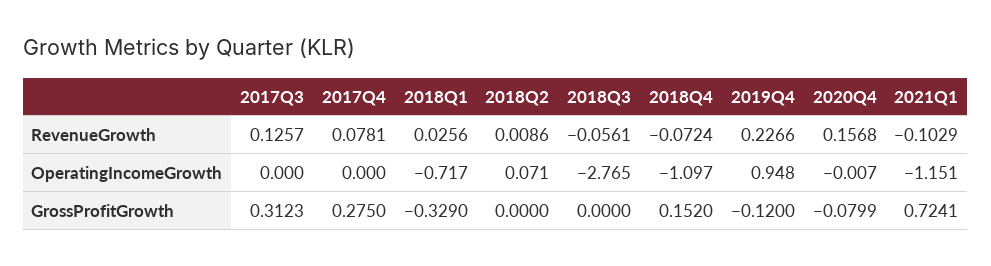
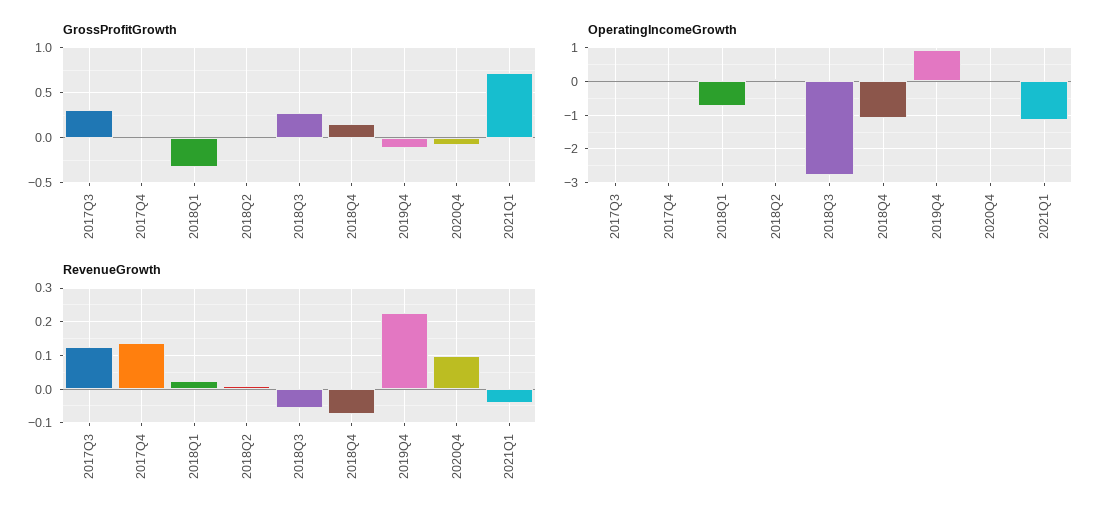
RevenueGrowth, 2017Q4: 0.0781 -> 0.14
RevenueGrowth, 2020Q4: 0.1568 -> 0.1
RevenueGrowth, 2021Q1: -0.1029 -> -0.04
GrossProfitGrowth, 2017Q4: 0.275 -> 0
GrossProfitGrowth, 2018Q3: 0 -> 0.3

